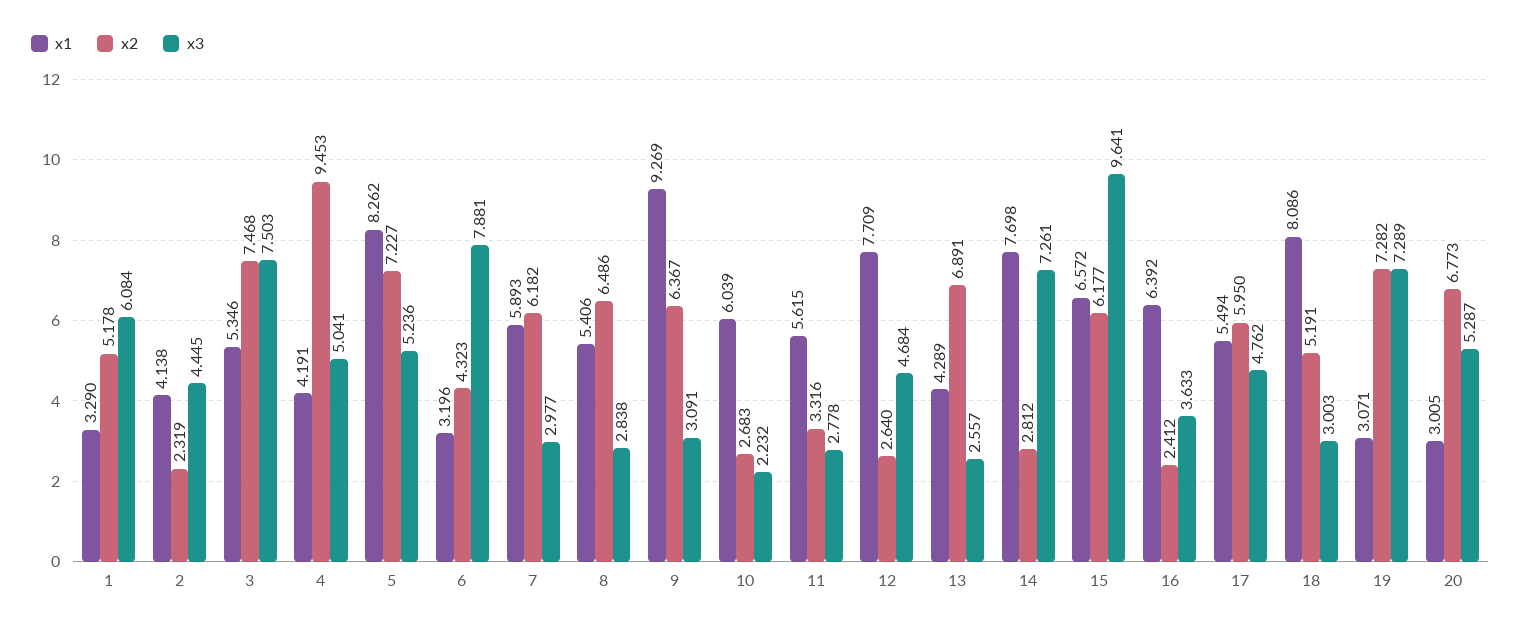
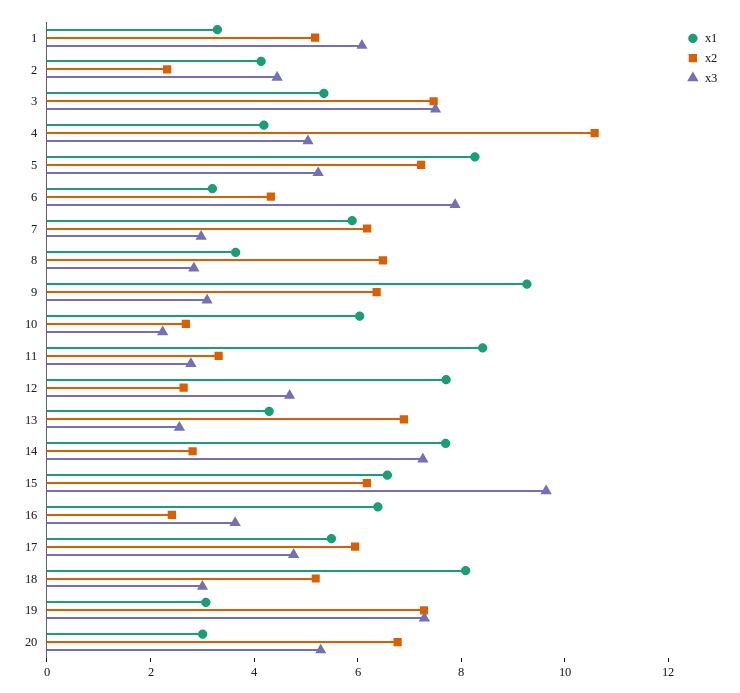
x2, 4: 9.453 -> 10.5
x1, 8: 5.406 -> 3.5
x1, 11: 5.615 -> 8.5

